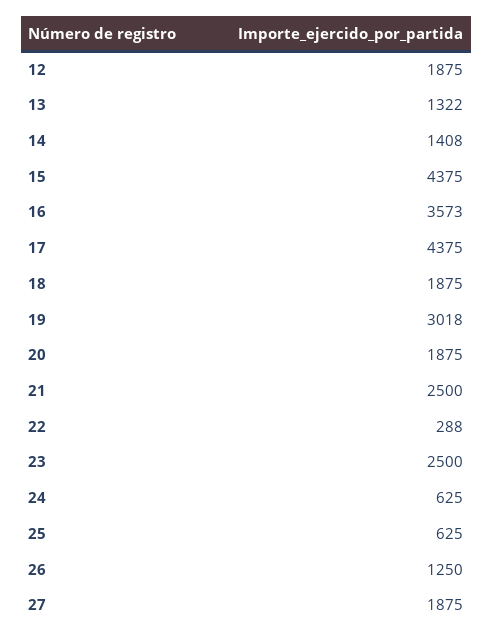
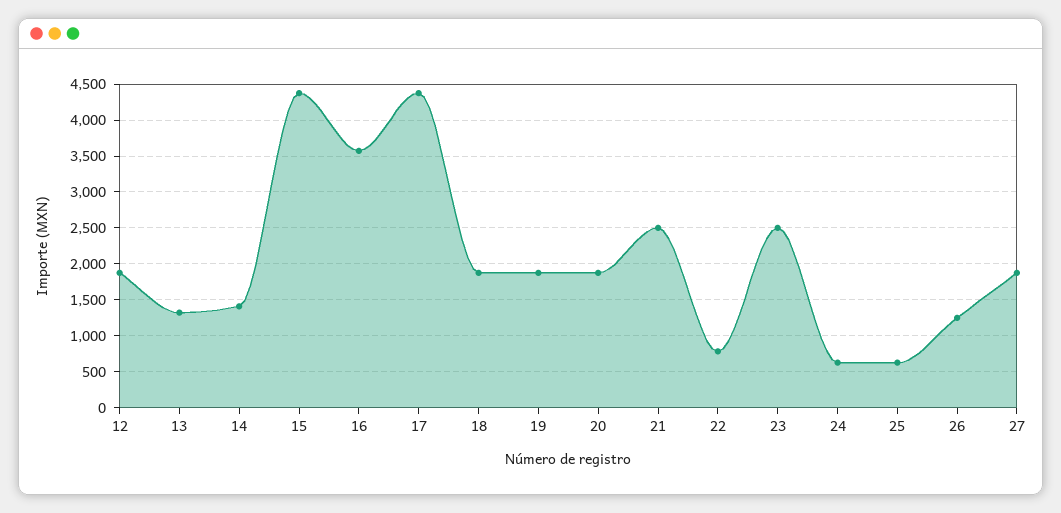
19: 3018 -> 1900
22: 288 -> 800

